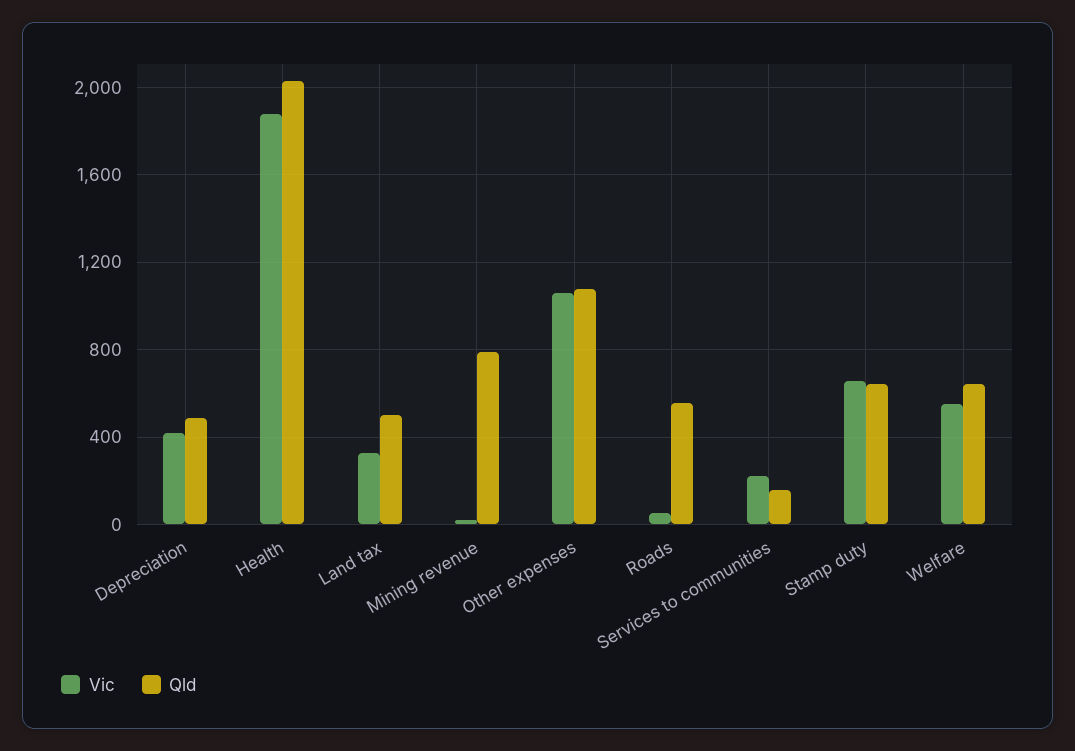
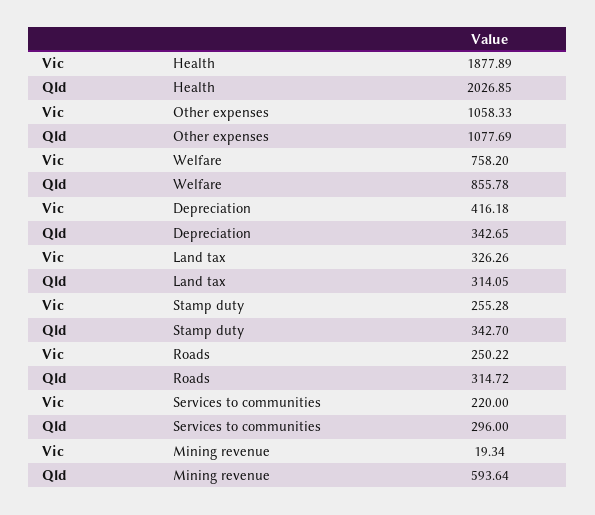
Qld, Depreciation: 500 -> 342.65
Qld, Land tax: 500 -> 314.05
Qld, Mining revenue: 800 -> 593.64
Vic, Roads: 50 -> 250.22
Qld, Roads: 550 -> 314.72
Qld, Services to communities: 150 -> 296
Vic, Stamp duty: 650 -> 255.28
Qld, Stamp duty: 650 -> 342.7
Vic, Welfare: 550 -> 758.2
Qld, Welfare: 650 -> 855.78

